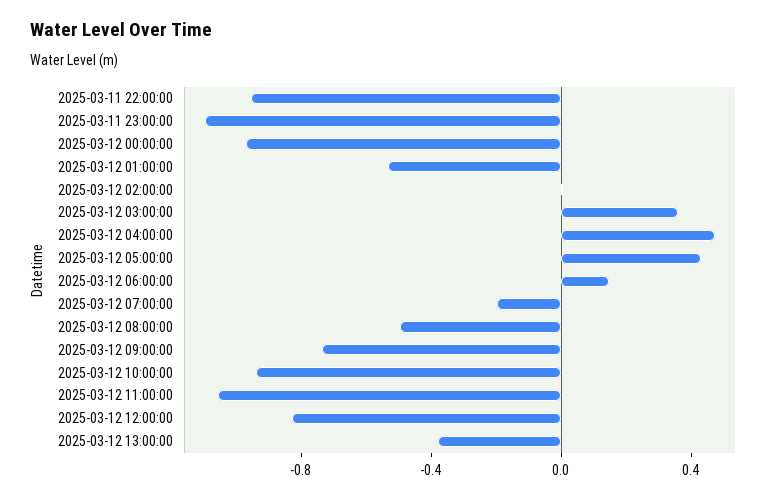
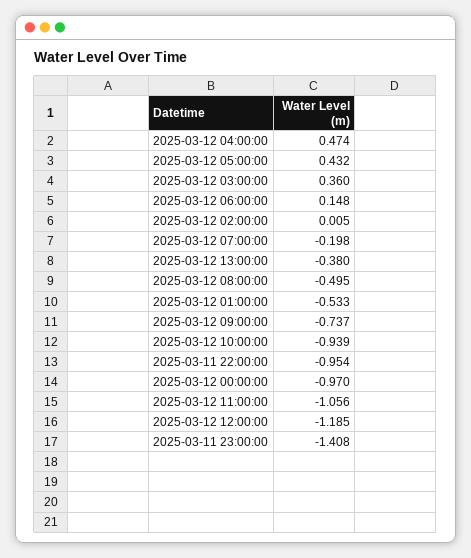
2025-03-11 23:00:00: -1.1 -> -1.408
2025-03-12 12:00:00: -0.8 -> -1.185

